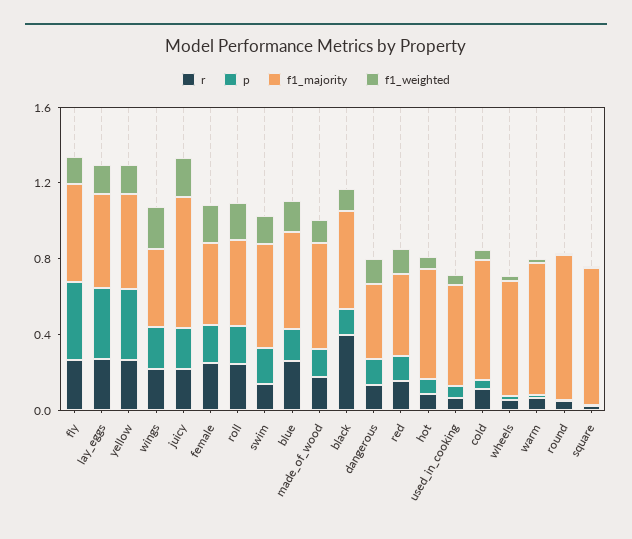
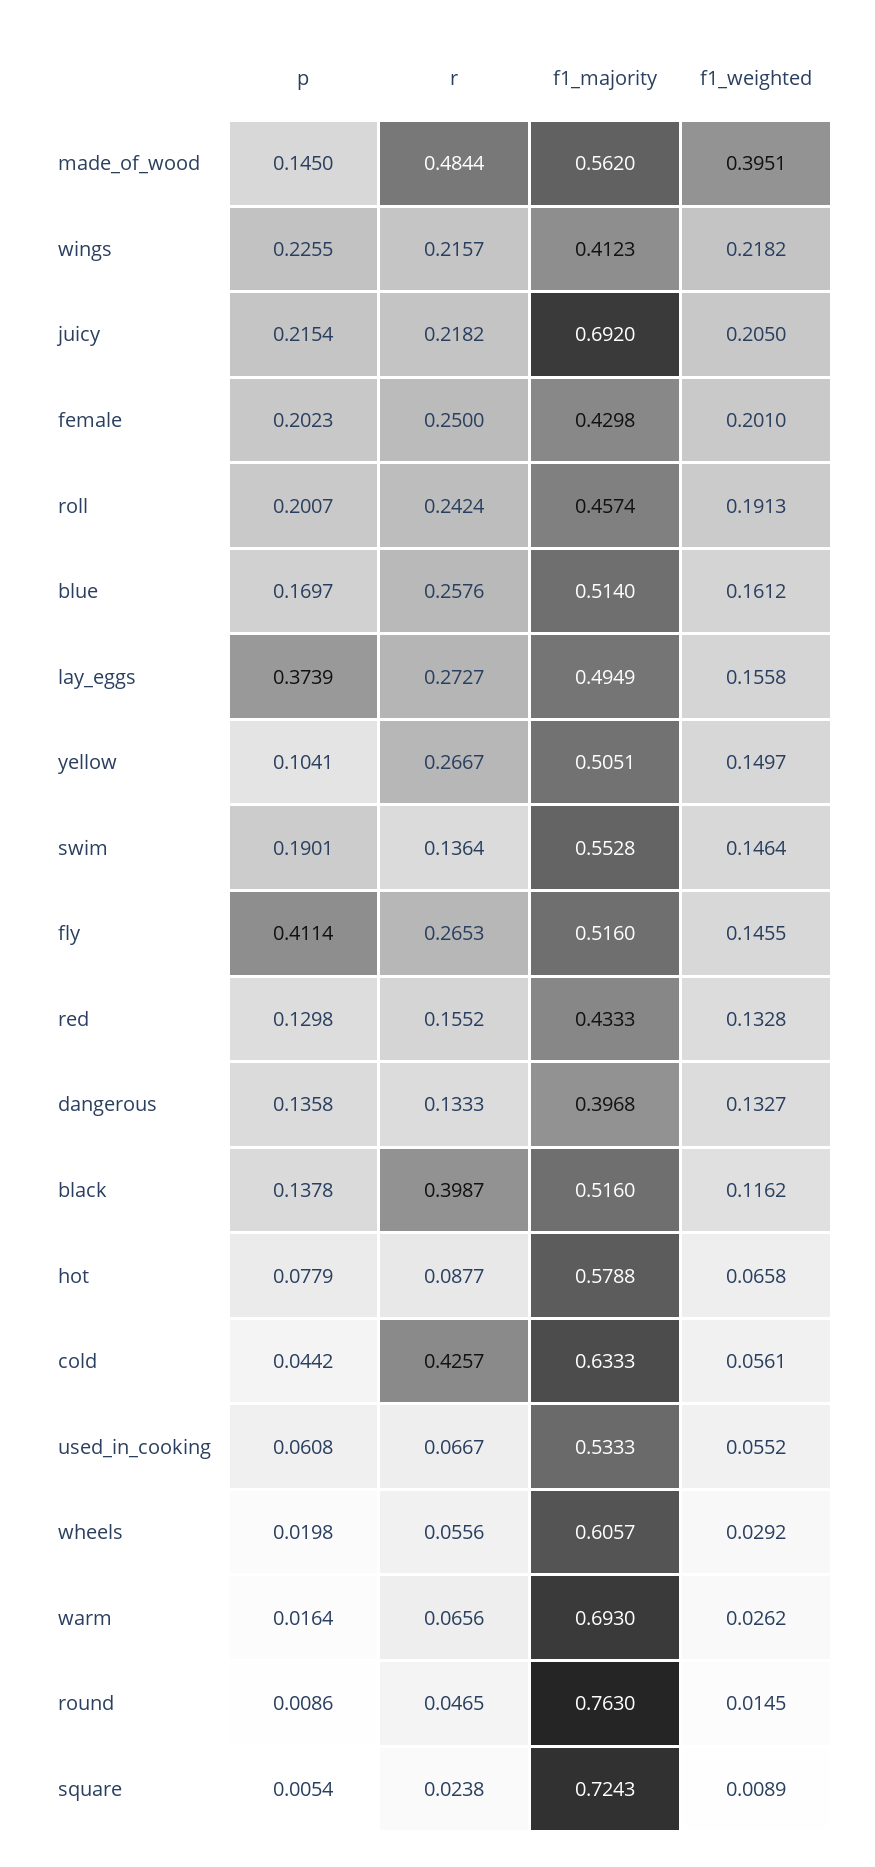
p, yellow: 0.4 -> 0.1041
r, made_of_wood: 0.2 -> 0.4844
f1_weighted, made_of_wood: 0.1 -> 0.3951
r, cold: 0.1 -> 0.4257

